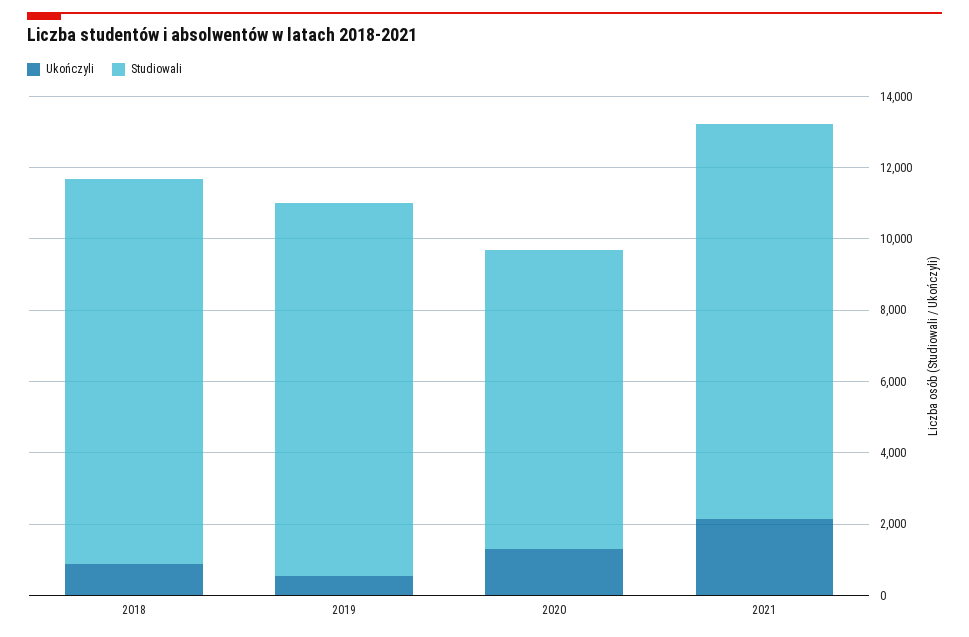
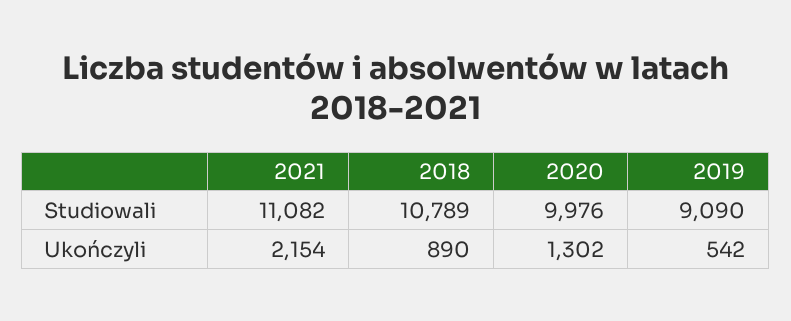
Studiowali, 2019: 10500 -> 9090
Studiowali, 2020: 8500 -> 9976

